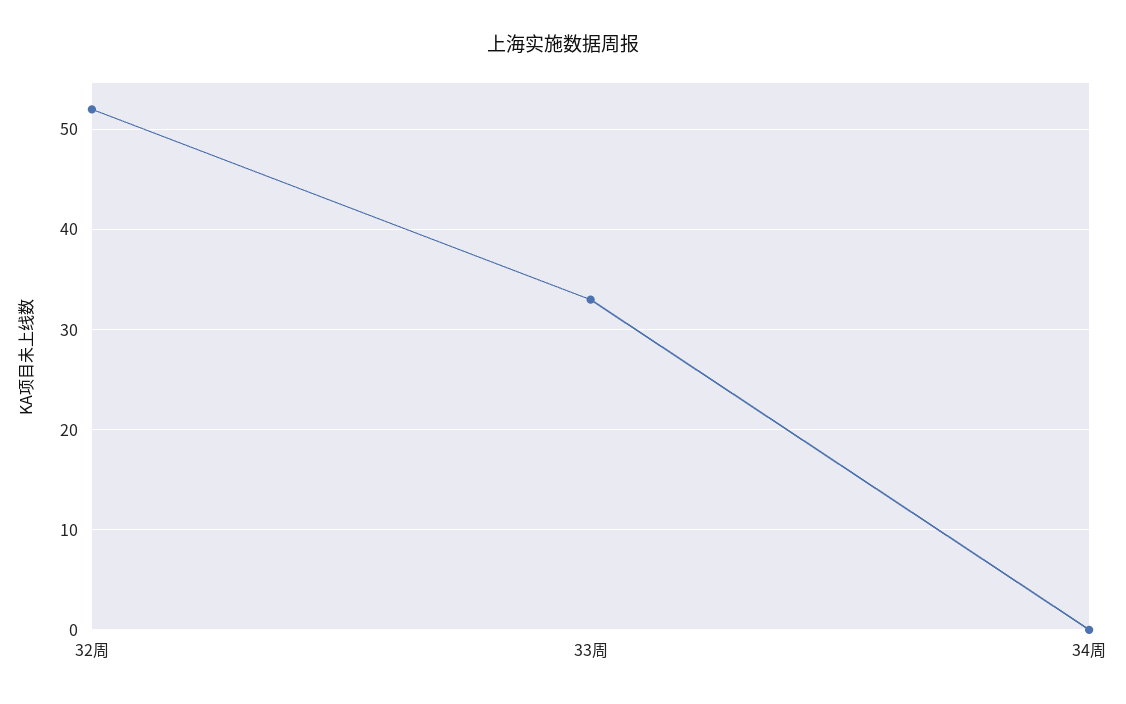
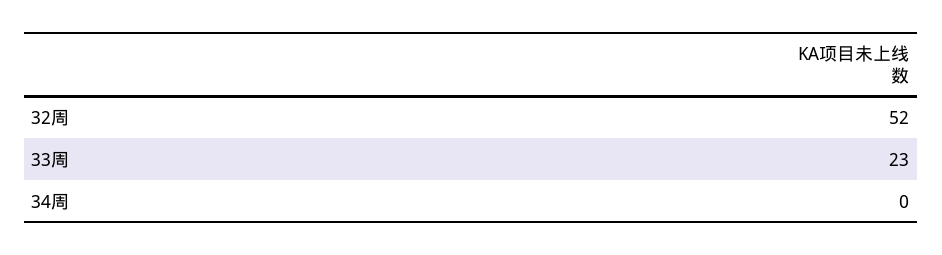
33周: 33 -> 23

